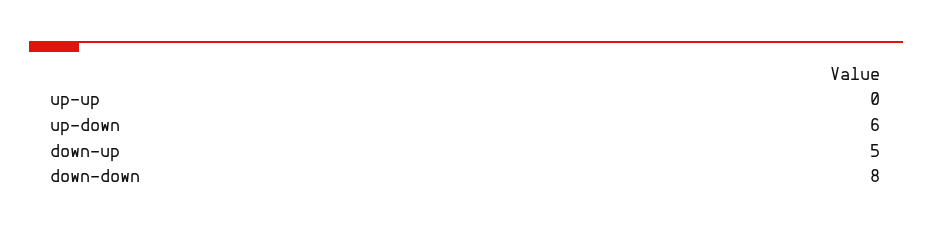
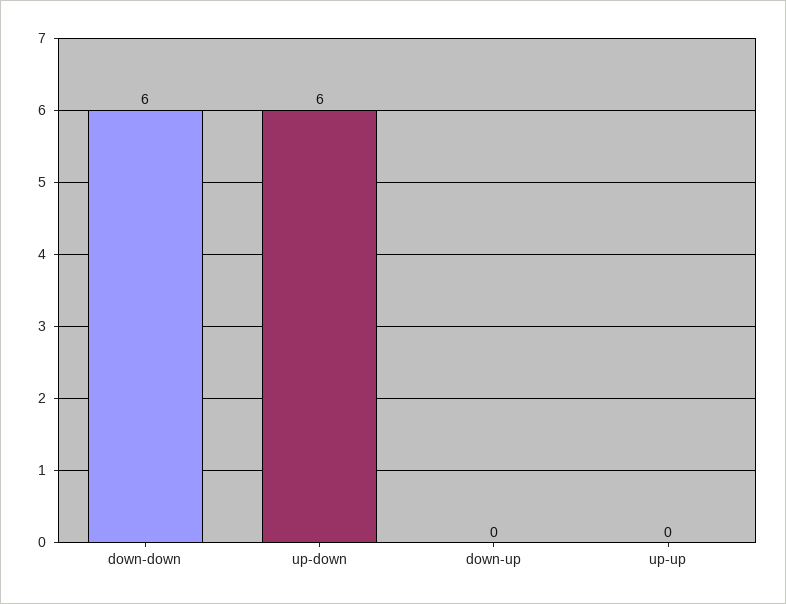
down-up: 5 -> 0
down-down: 8 -> 6

